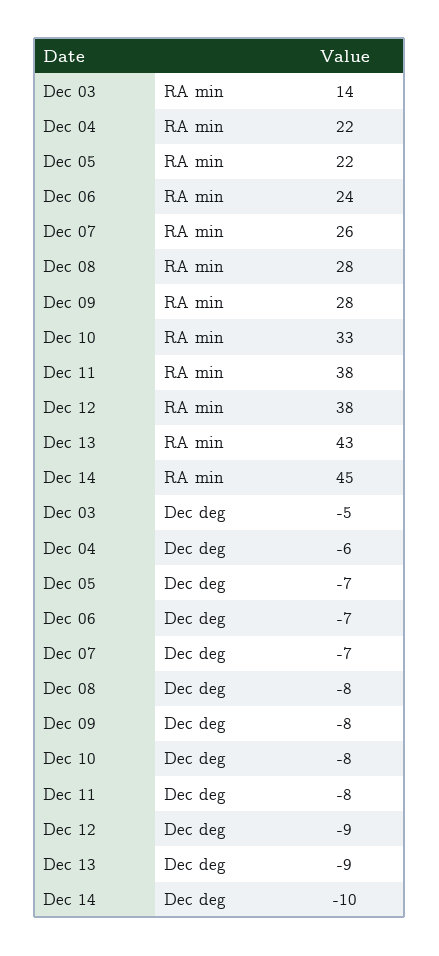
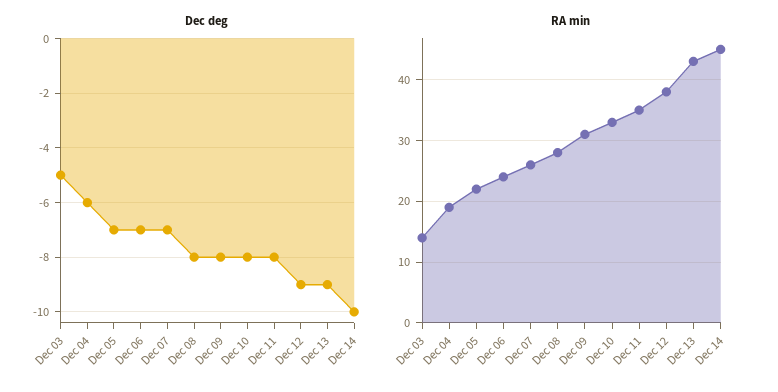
RA min, Dec 04: 22 -> 19
RA min, Dec 09: 28 -> 31
RA min, Dec 11: 38 -> 35

